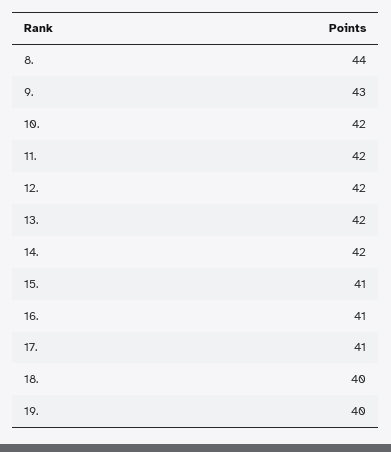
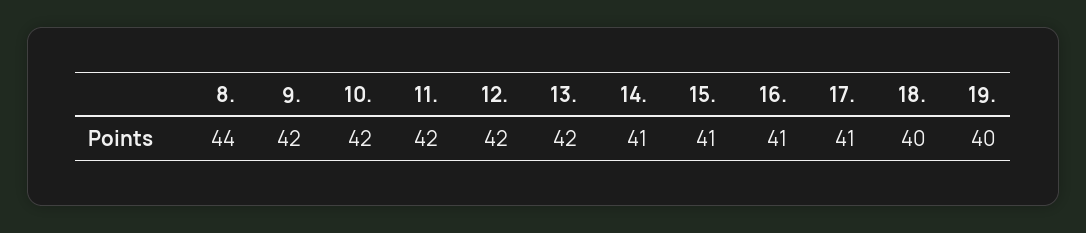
9.: 43 -> 42
14.: 42 -> 41

